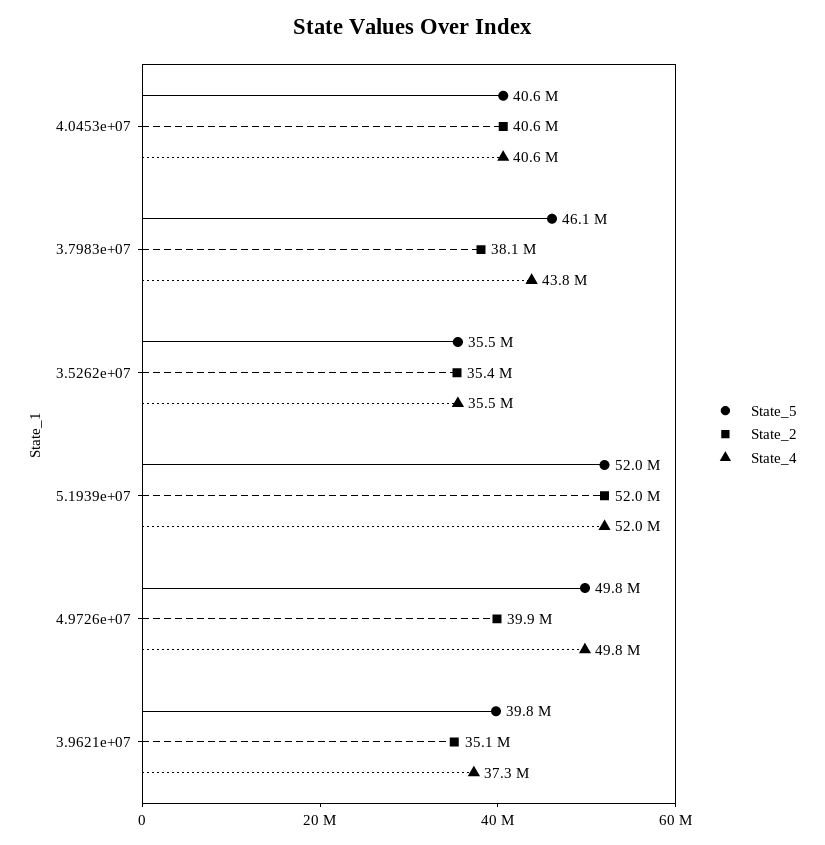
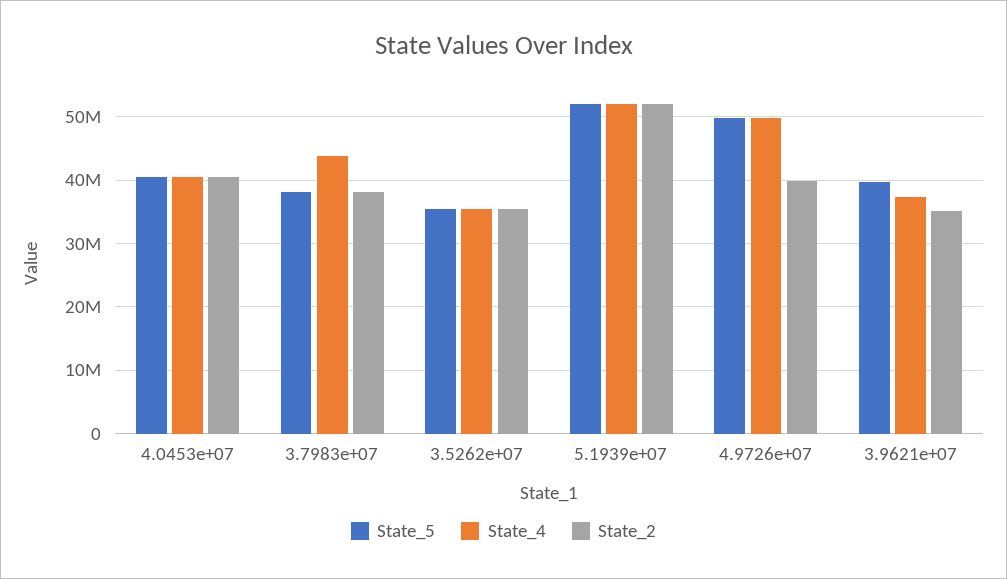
State_5, 3.7983e+07: 46100000 -> 38000000

